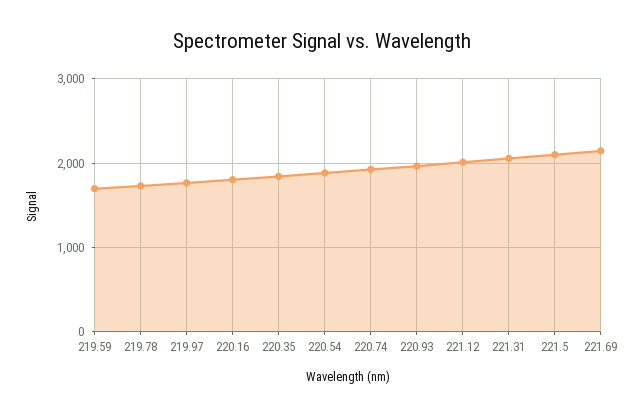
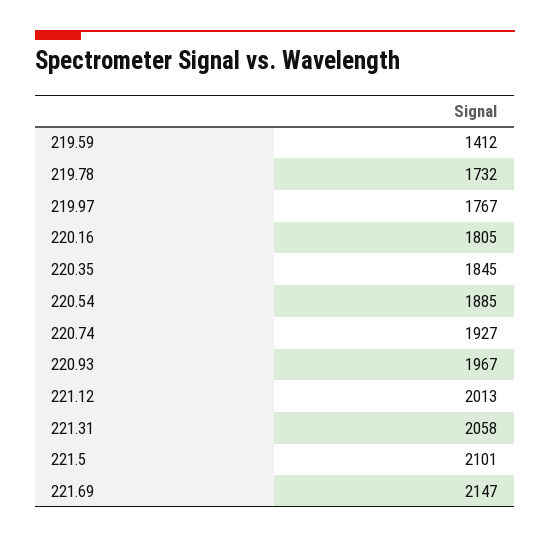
219.59: 1700 -> 1412

